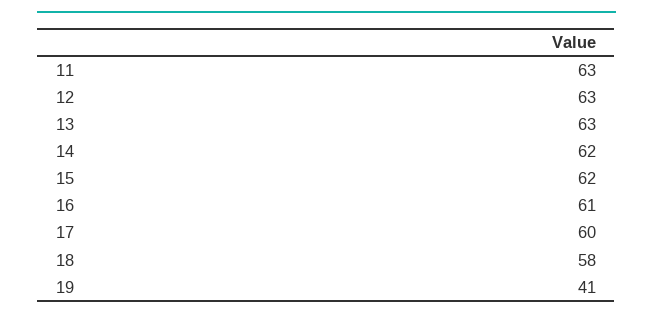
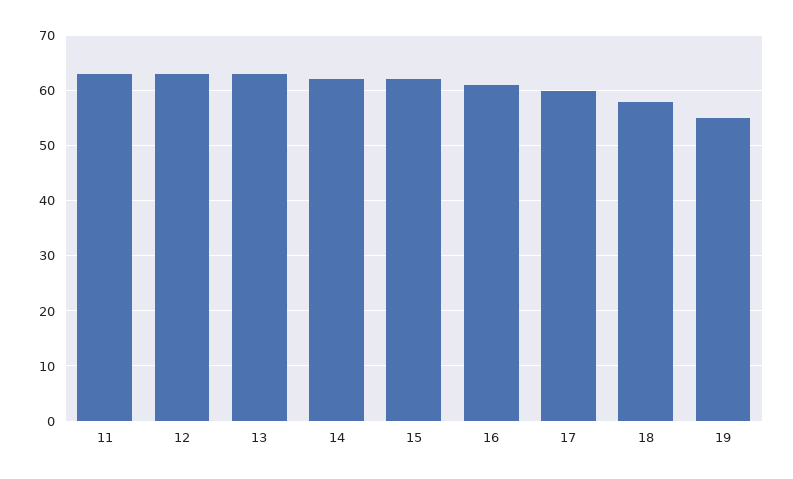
19: 41 -> 55

